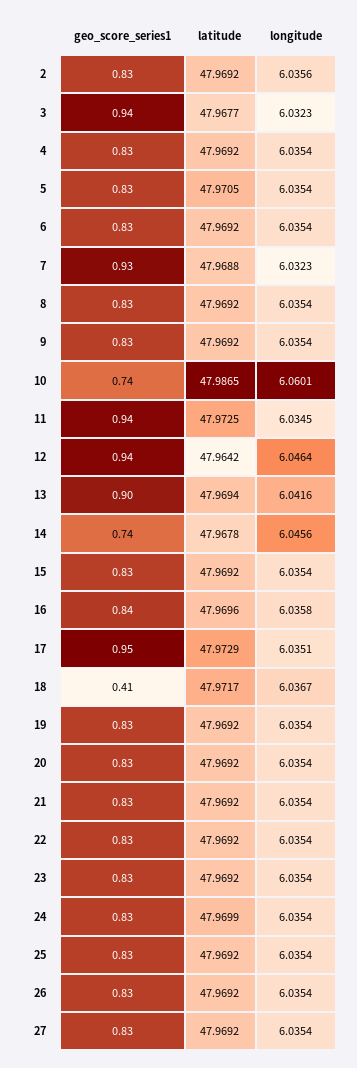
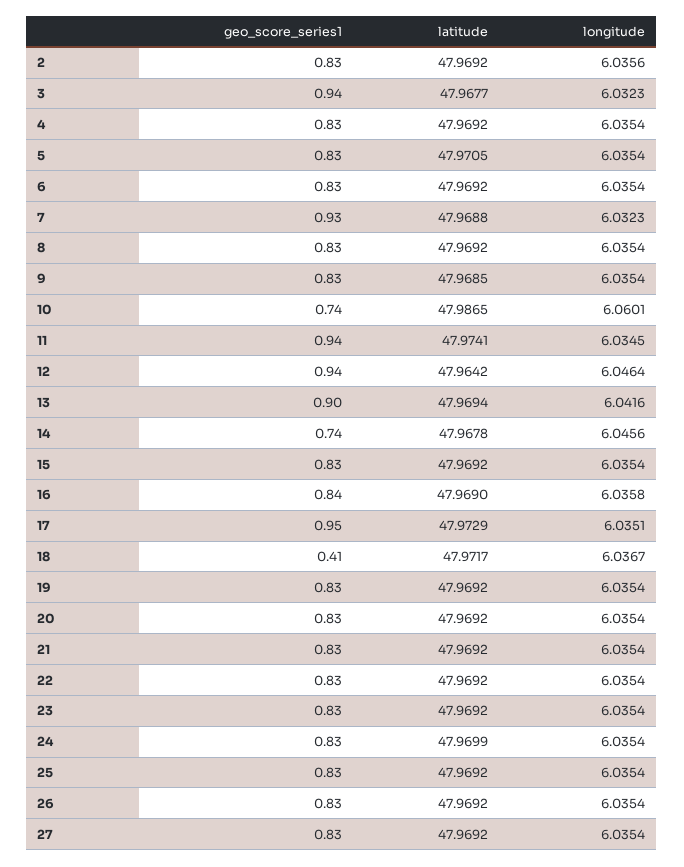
latitude, 9: 47.9692 -> 47.9685
latitude, 11: 47.9725 -> 47.9741
latitude, 16: 47.9696 -> 47.969

